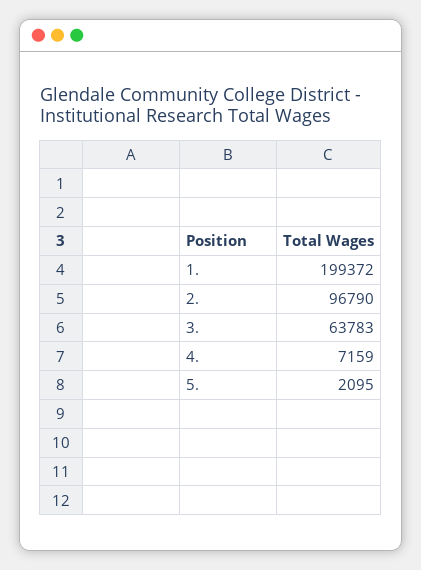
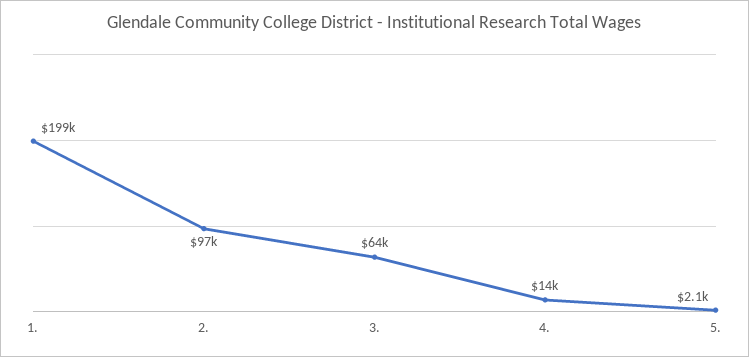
4.: 7159 -> 14000

